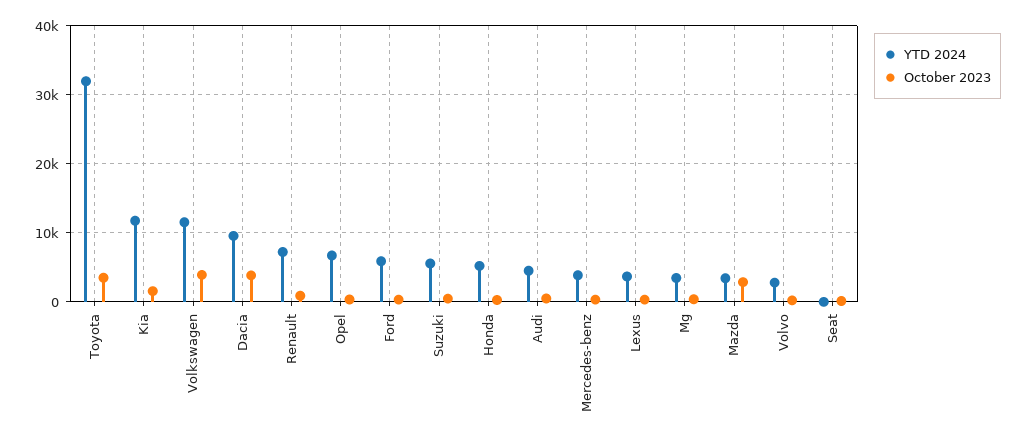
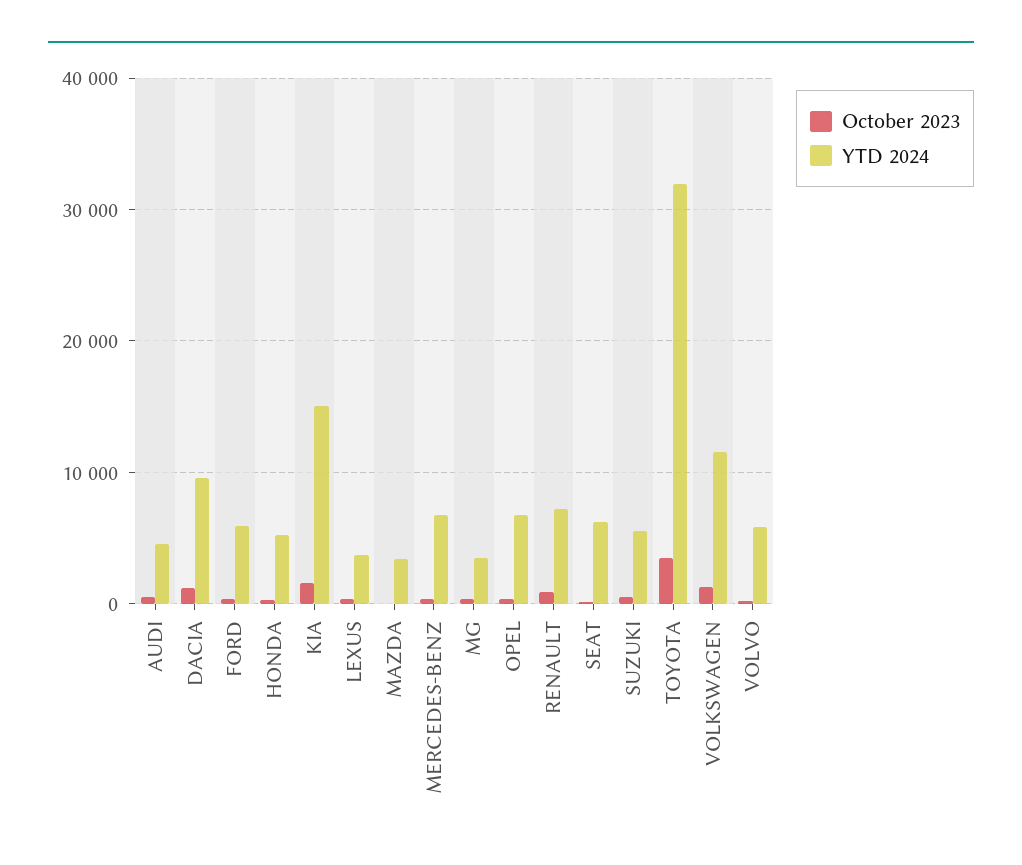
YTD 2024, Kia: 12000 -> 15000
October 2023, Volkswagen: 4000 -> 1000
October 2023, Dacia: 4000 -> 1000
YTD 2024, Mercedes-benz: 4000 -> 7000
October 2023, Mazda: 3000 -> 0
YTD 2024, Volvo: 3000 -> 6000
YTD 2024, Seat: 0 -> 6000

